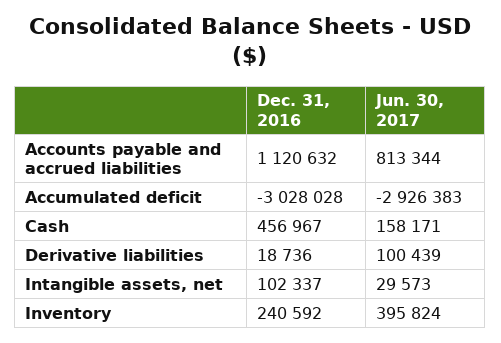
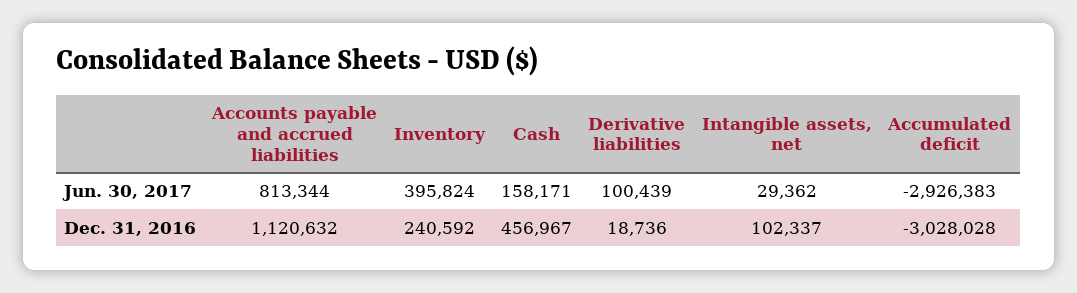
Jun. 30, 2017, Intangible assets, net: 29573 -> 29362

